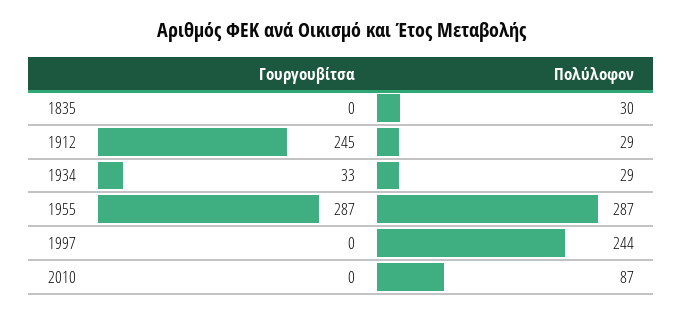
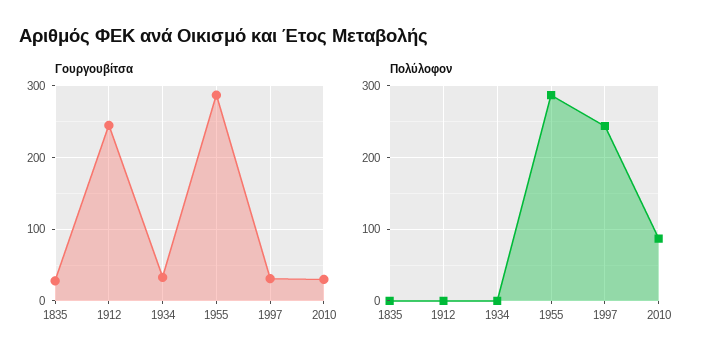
Γουργουβίτσα, 1835: 0 -> 30
Πολύλοφον, 1835: 30 -> 0
Πολύλοφον, 1912: 29 -> 0
Πολύλοφον, 1934: 29 -> 0
Γουργουβίτσα, 1997: 0 -> 30
Γουργουβίτσα, 2010: 0 -> 30

